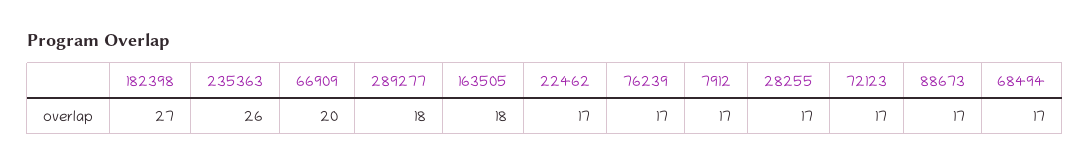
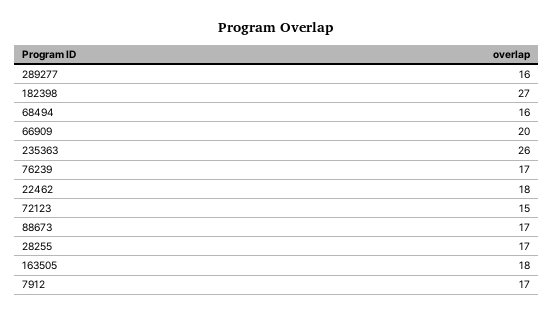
289277: 18 -> 16
22462: 17 -> 18
72123: 17 -> 15
68494: 17 -> 16

